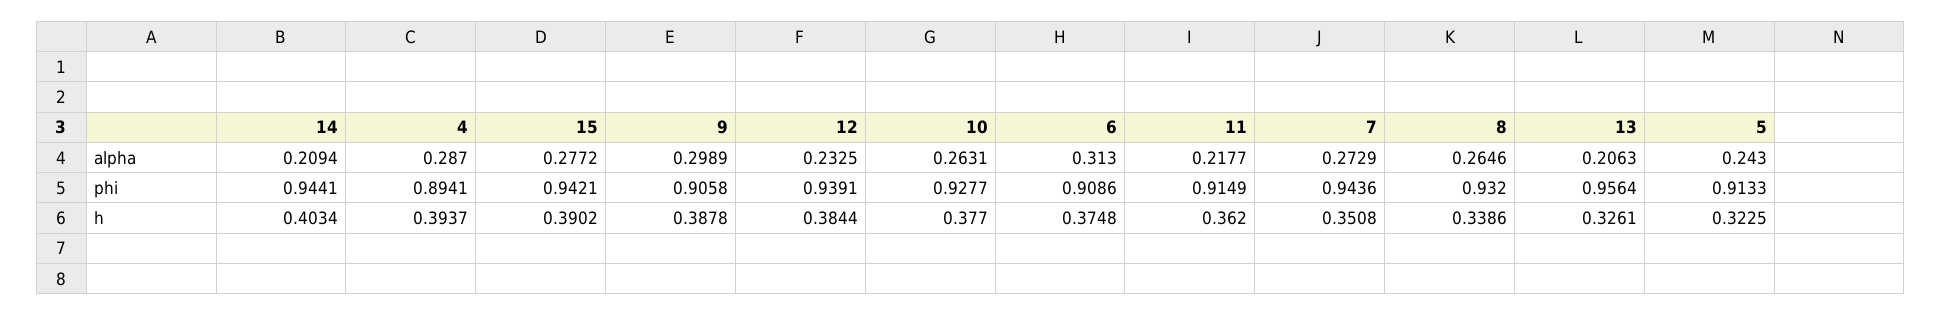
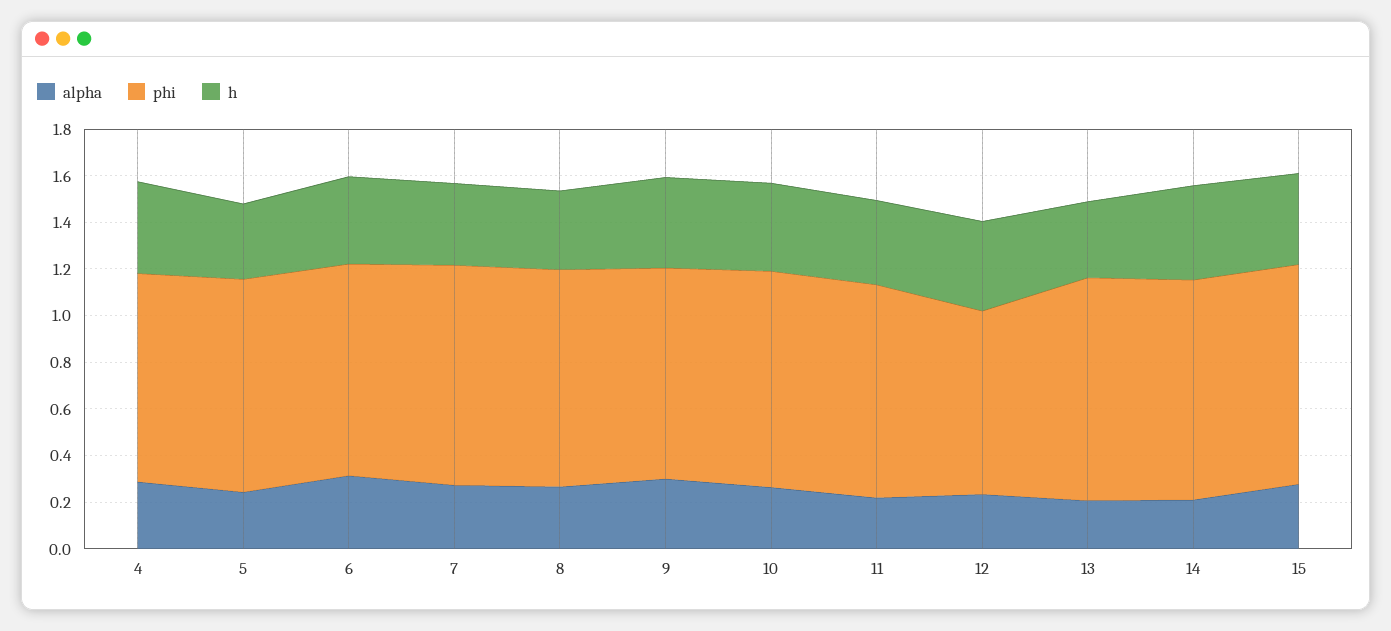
phi, 12: 0.9391 -> 0.8

